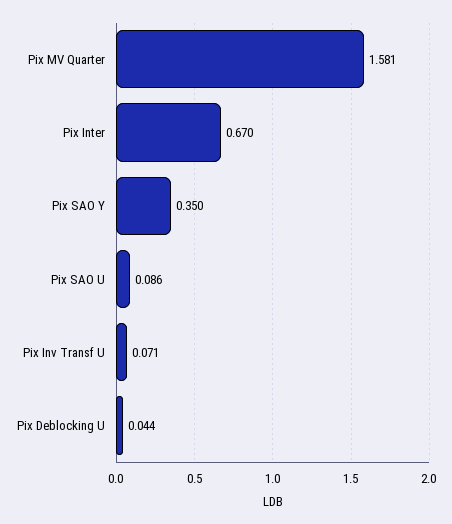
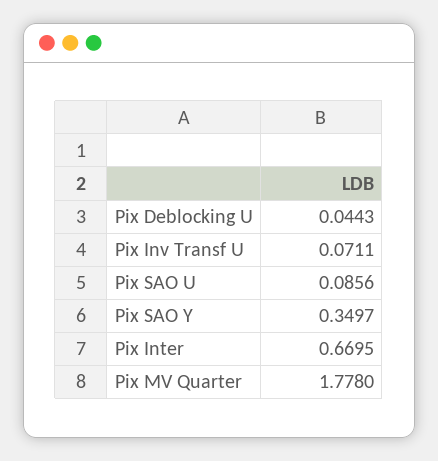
Pix MV Quarter: 1.581 -> 1.778

